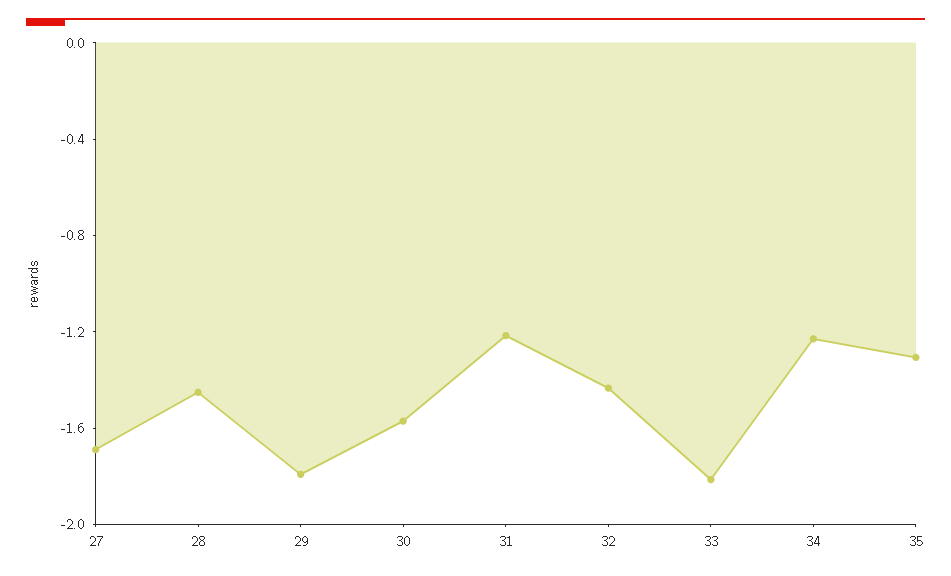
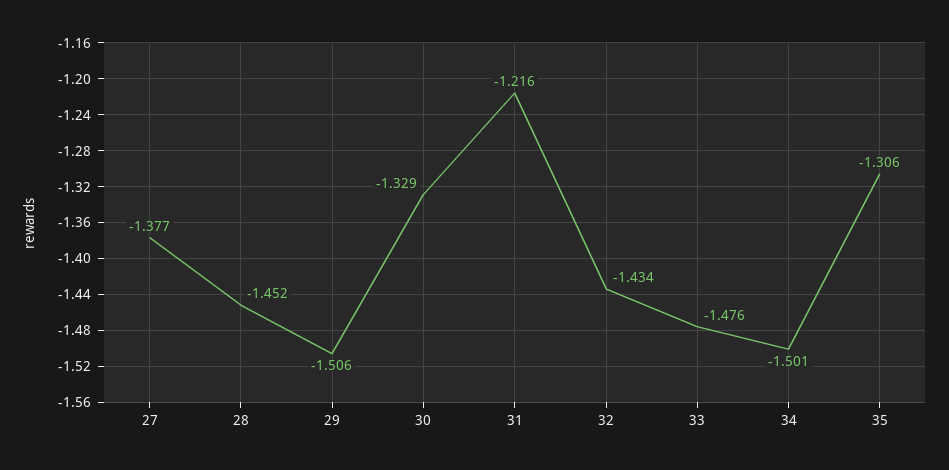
27: -1.7 -> -1.377
29: -1.8 -> -1.506
30: -1.6 -> -1.329
33: -1.8 -> -1.476
34: -1.2 -> -1.501

